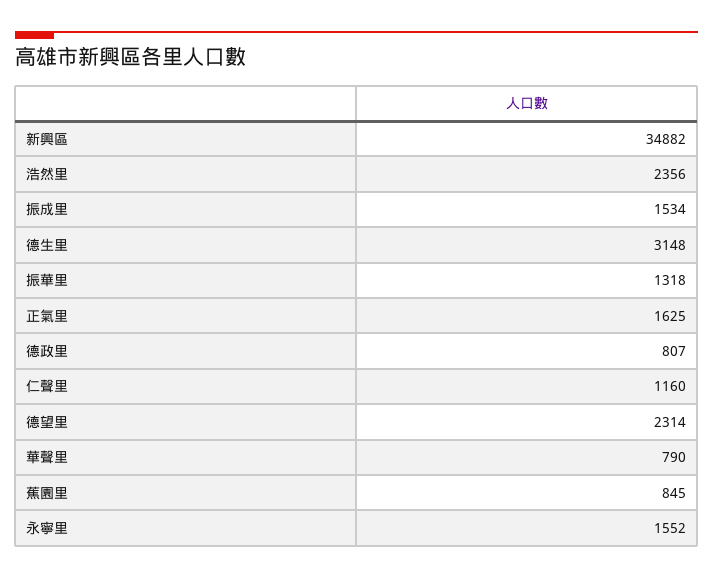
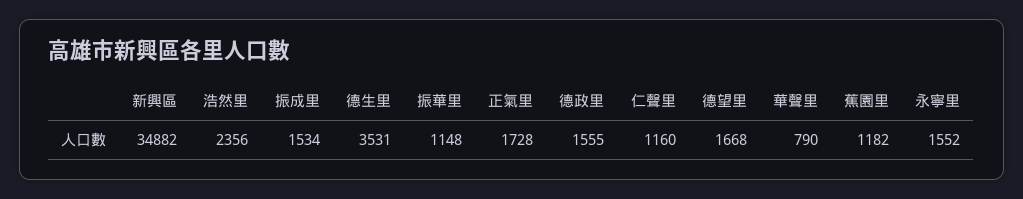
德生里: 3148 -> 3531
振華里: 1318 -> 1148
正氣里: 1625 -> 1728
德政里: 807 -> 1555
德望里: 2314 -> 1668
蕉園里: 845 -> 1182

